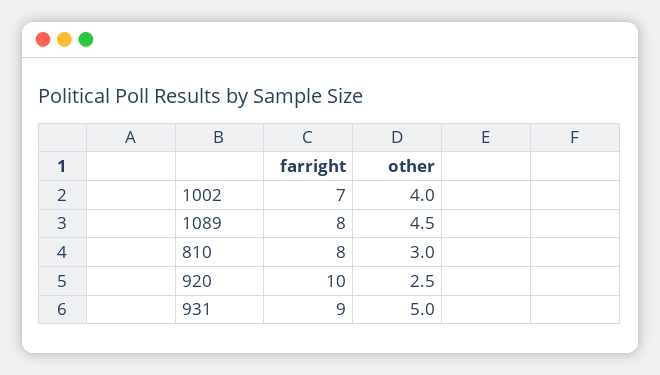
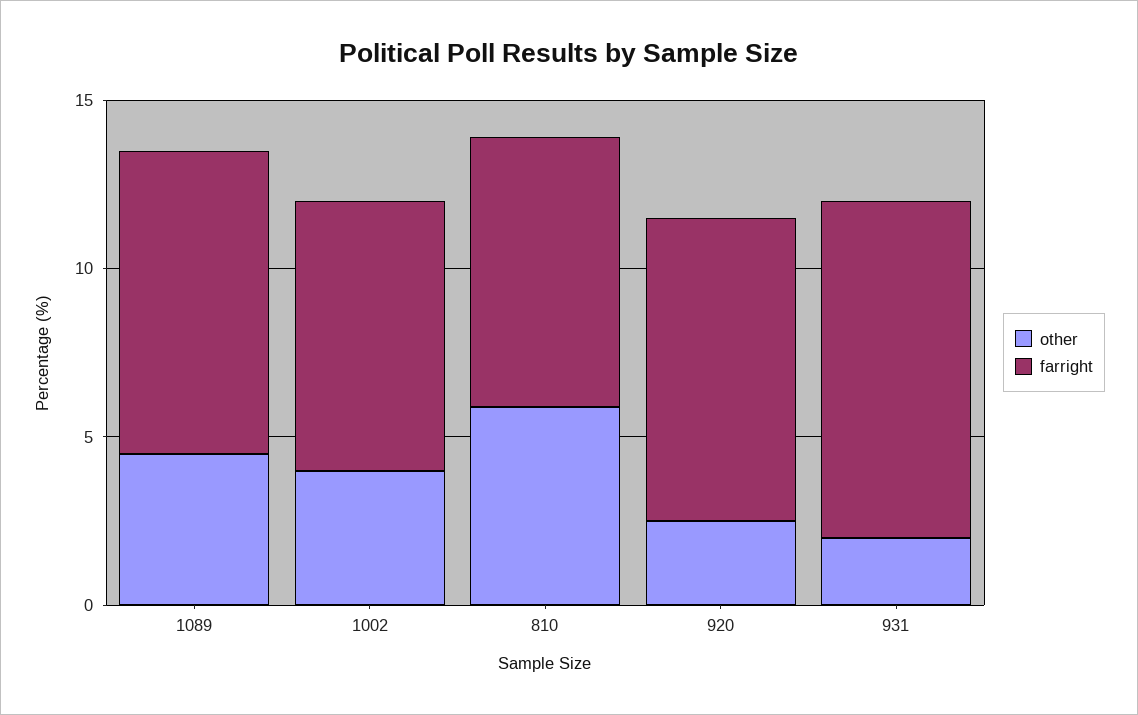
farright, 1002: 7 -> 8
farright, 1089: 8 -> 9
other, 810: 3 -> 6
farright, 920: 10 -> 9
farright, 931: 9 -> 10
other, 931: 5 -> 2

